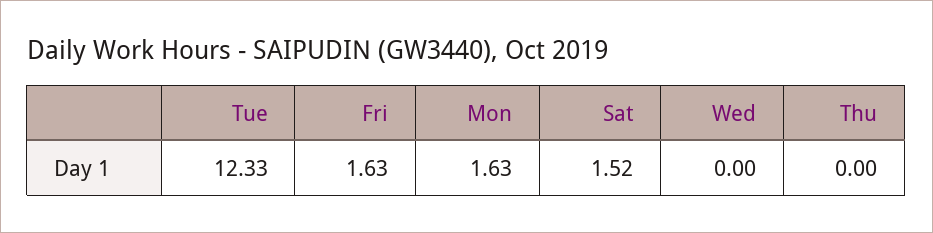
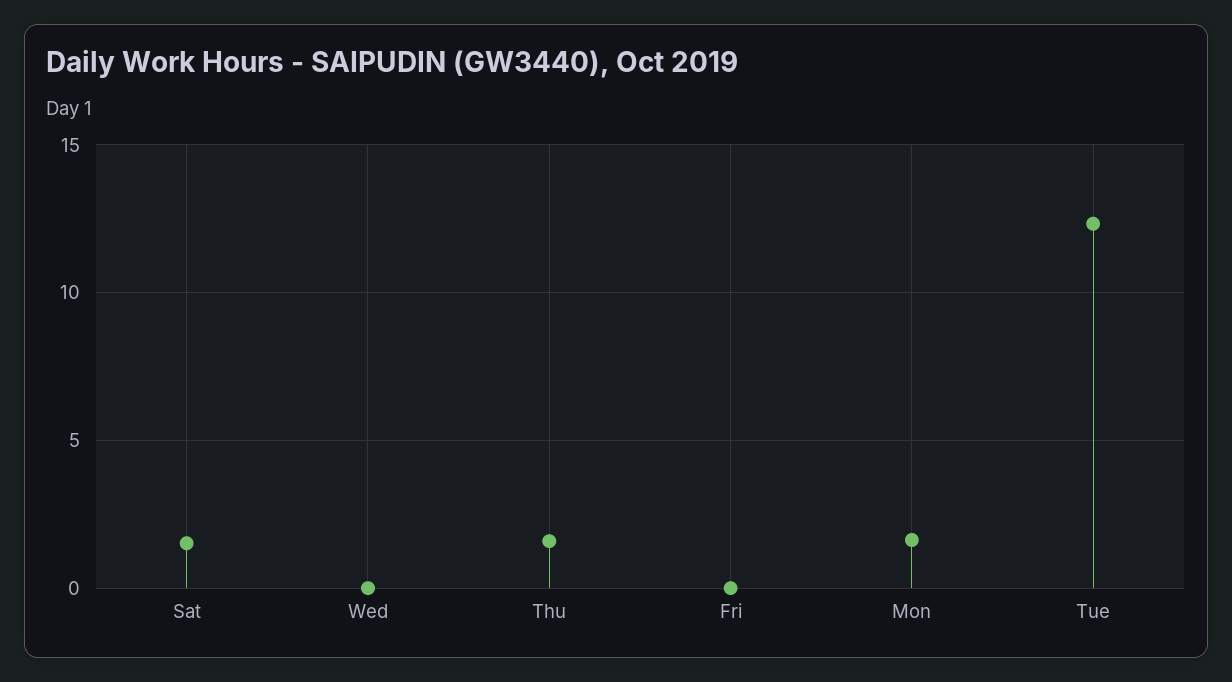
Fri: 1.63 -> 0
Thu: 0 -> 1.5

